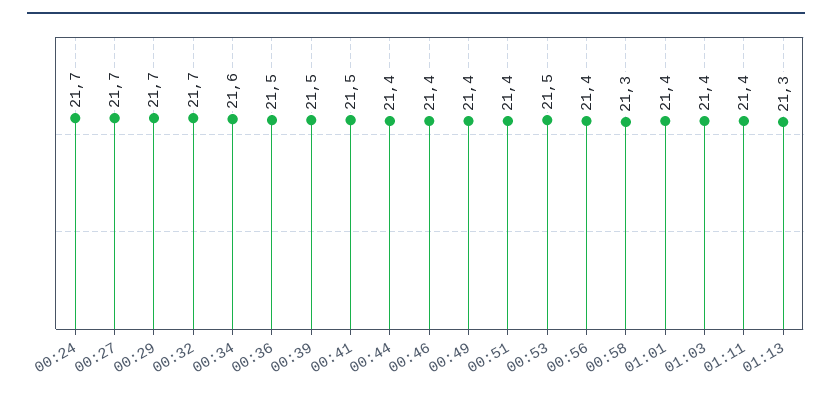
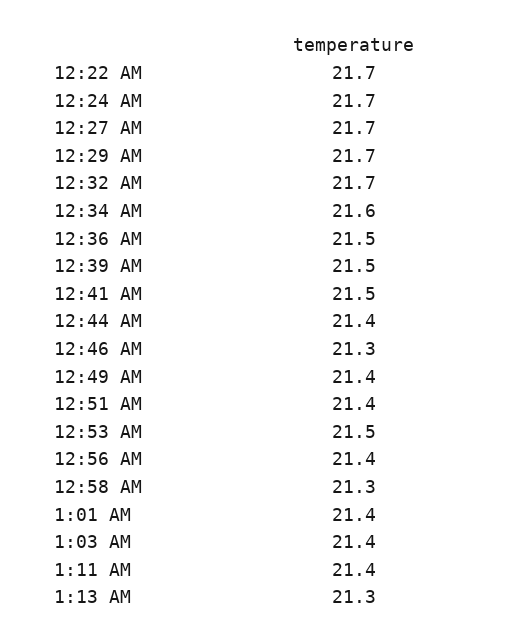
00:46: 21.4 -> 21.3
12:22 AM: none -> 21.7

